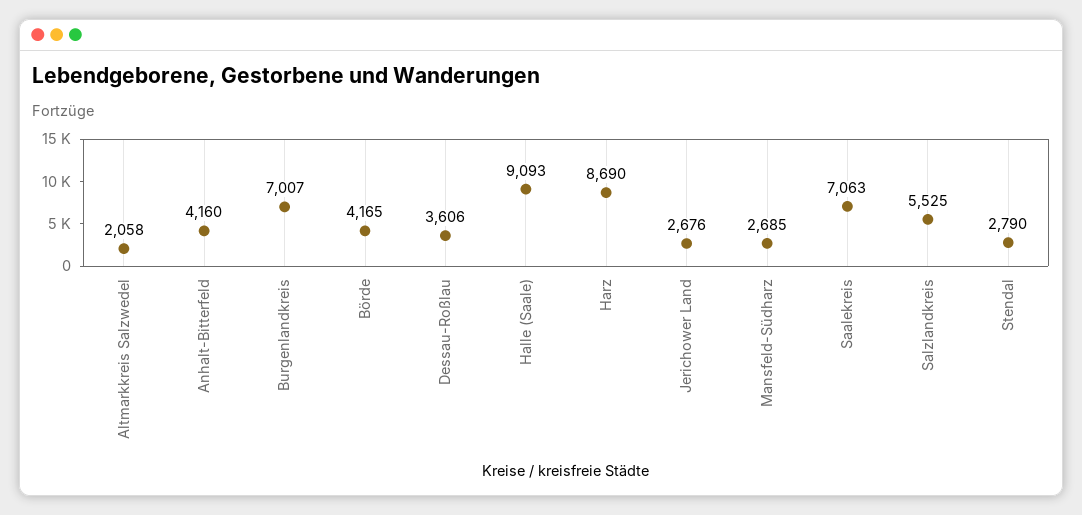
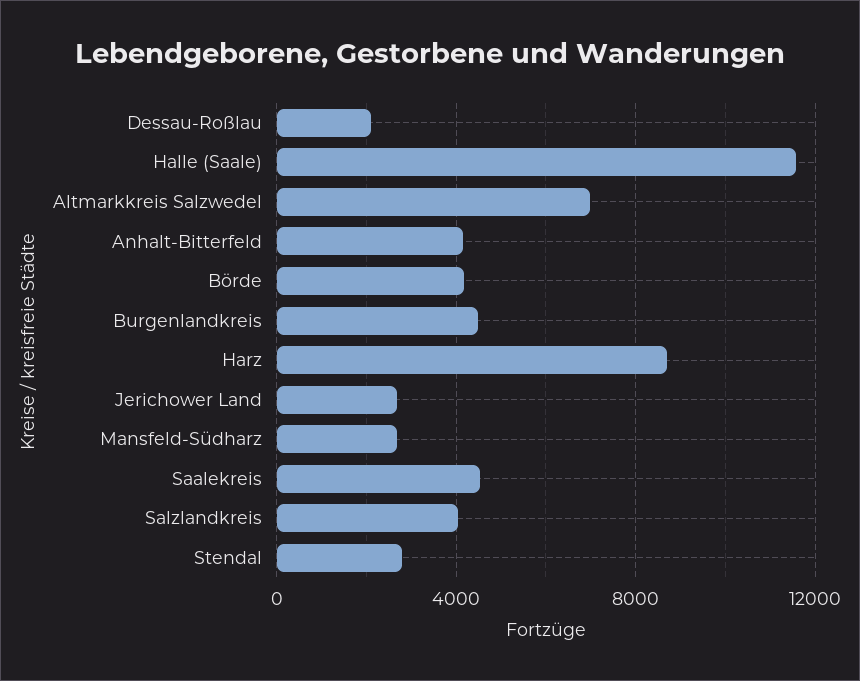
Altmarkkreis Salzwedel: 2058 -> 7000
Burgenlandkreis: 7007 -> 4500
Dessau-Roßlau: 3606 -> 2000
Halle (Saale): 9093 -> 11500
Saalekreis: 7063 -> 4500
Salzlandkreis: 5525 -> 4000

